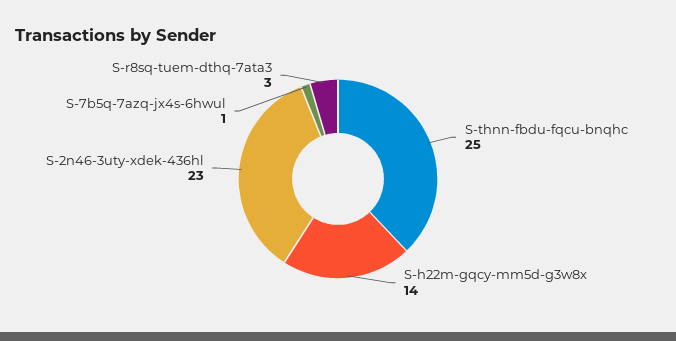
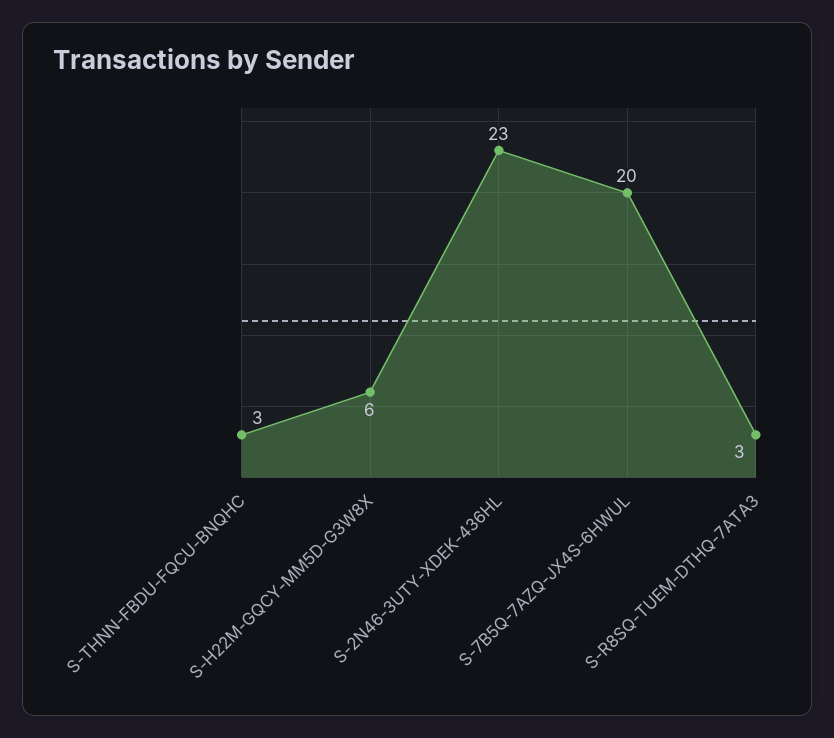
S-thnn-fbdu-fqcu-bnqhc: 25 -> 3
S-h22m-gqcy-mm5d-g3w8x: 14 -> 6
S-7b5q-7azq-jx4s-6hwul: 1 -> 20

